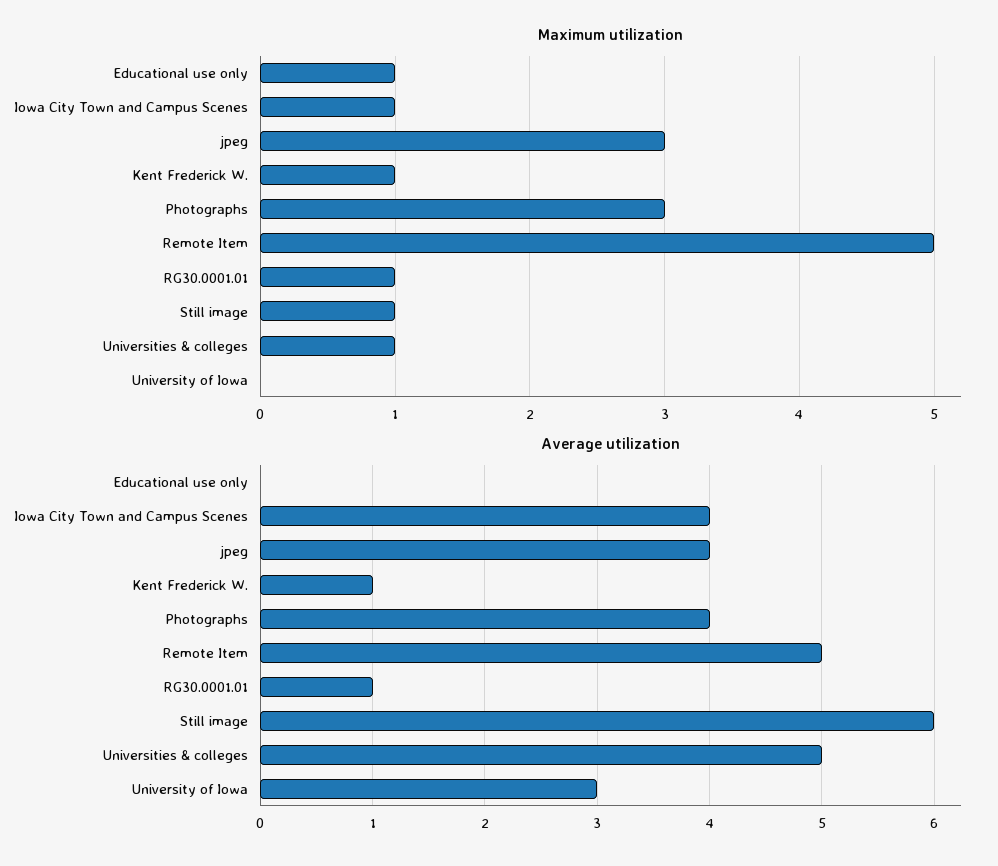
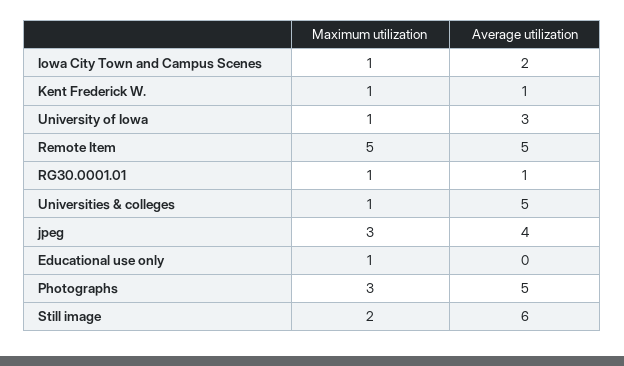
Maximum utilization, Still image: 1 -> 2
Maximum utilization, University of Iowa: 0 -> 1
Average utilization, Iowa City Town and Campus Scenes: 4 -> 2
Average utilization, Photographs: 4 -> 5

